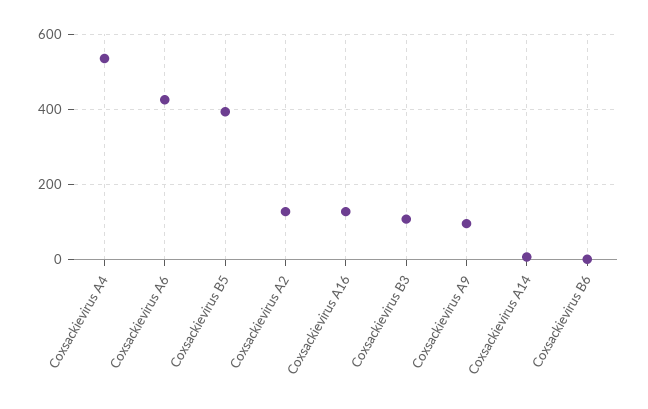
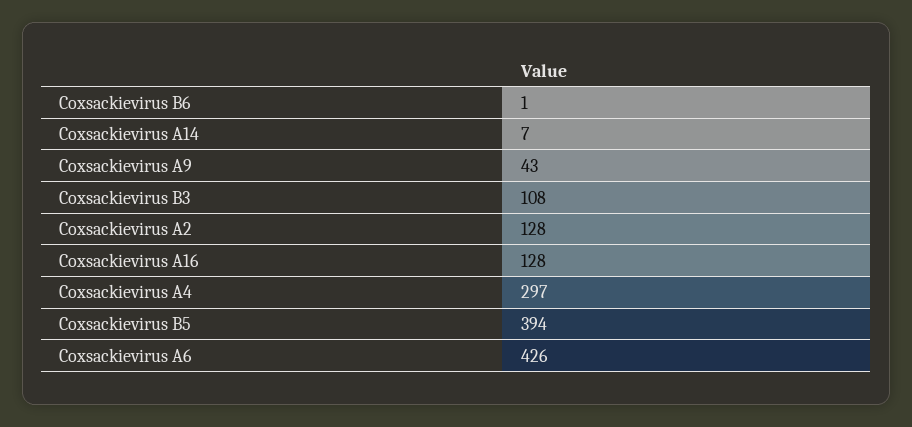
Coxsackievirus A4: 540 -> 297
Coxsackievirus A9: 100 -> 43

